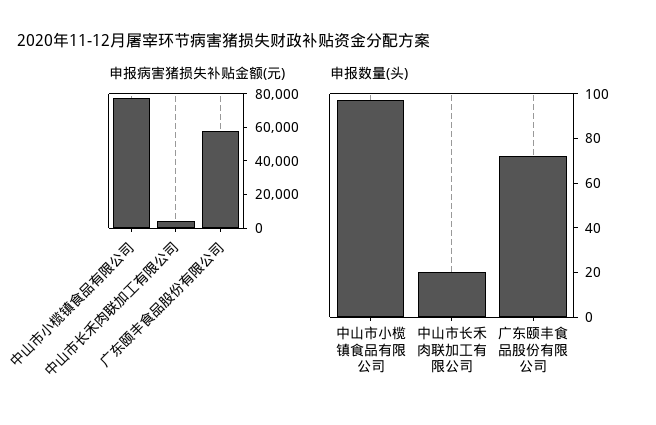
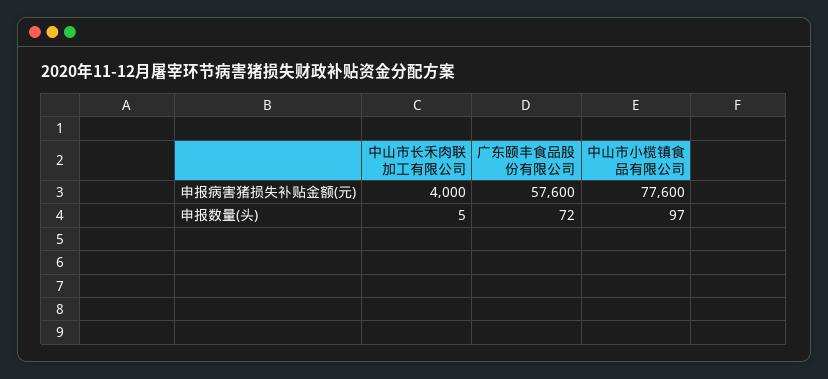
申报数量(头), 中山市长禾肉联加工有限公司: 20 -> 5

